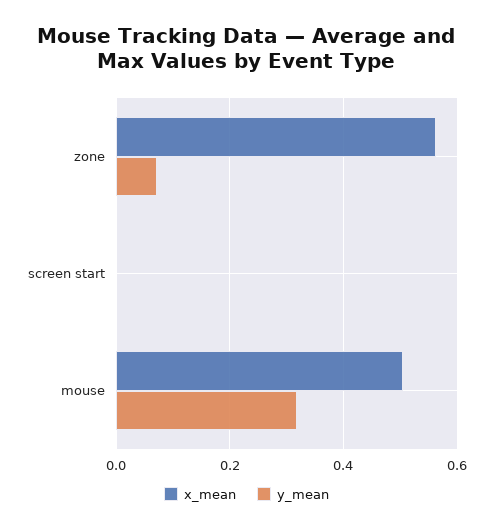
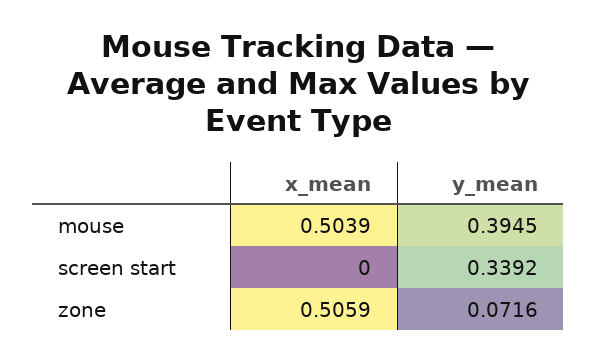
x_mean, zone: 0.56 -> 0.5059
y_mean, screen start: 0 -> 0.3392
y_mean, mouse: 0.32 -> 0.3945

